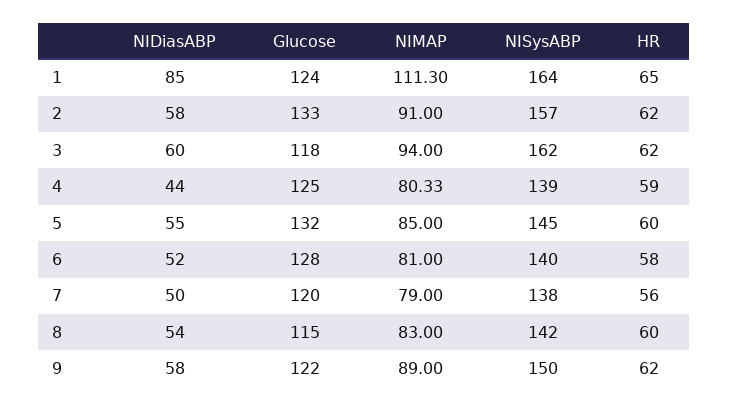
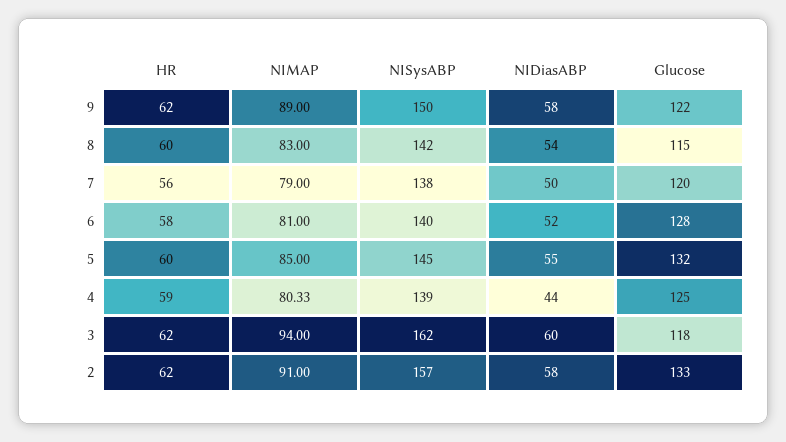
NIDiasABP, 1: 85 -> none
Glucose, 1: 124 -> none
NIMAP, 1: 111.3 -> none
NISysABP, 1: 164 -> none
HR, 1: 65 -> none

